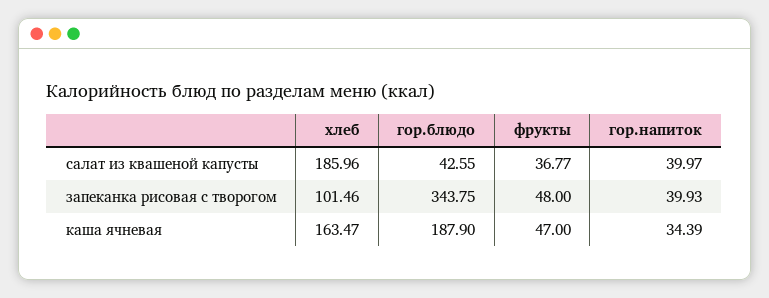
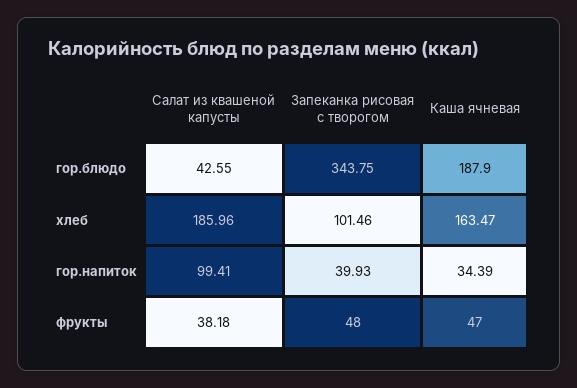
фрукты, салат из квашеной капусты: 36.77 -> 38.18
гор.напиток, салат из квашеной капусты: 39.97 -> 99.41

